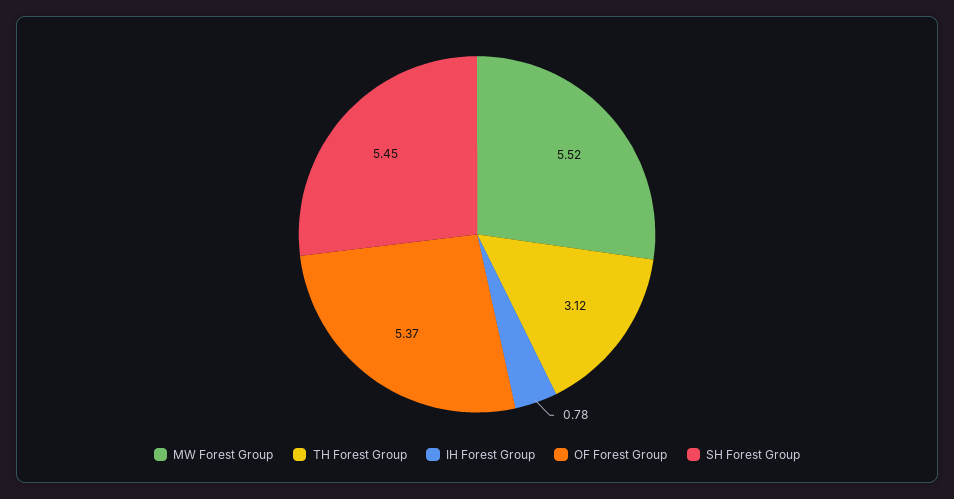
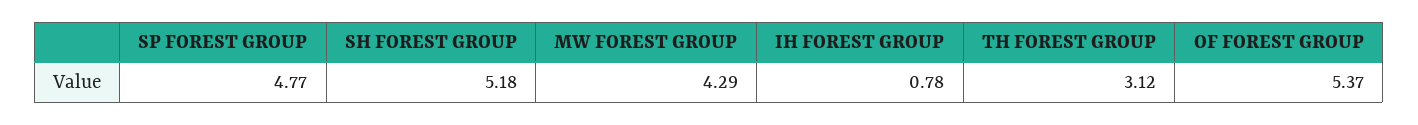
MW Forest Group: 5.52 -> 4.29
SH Forest Group: 5.45 -> 5.18
SP FOREST GROUP: none -> 4.77

